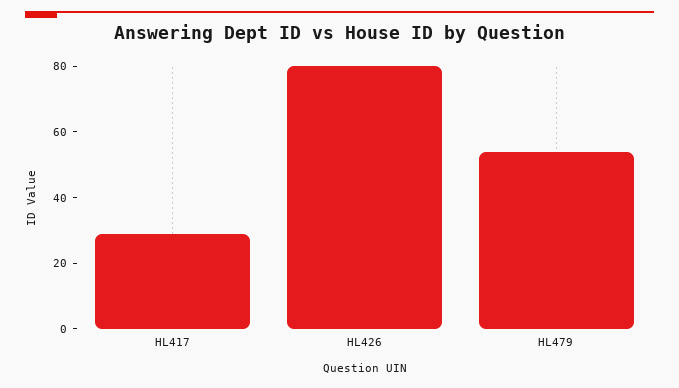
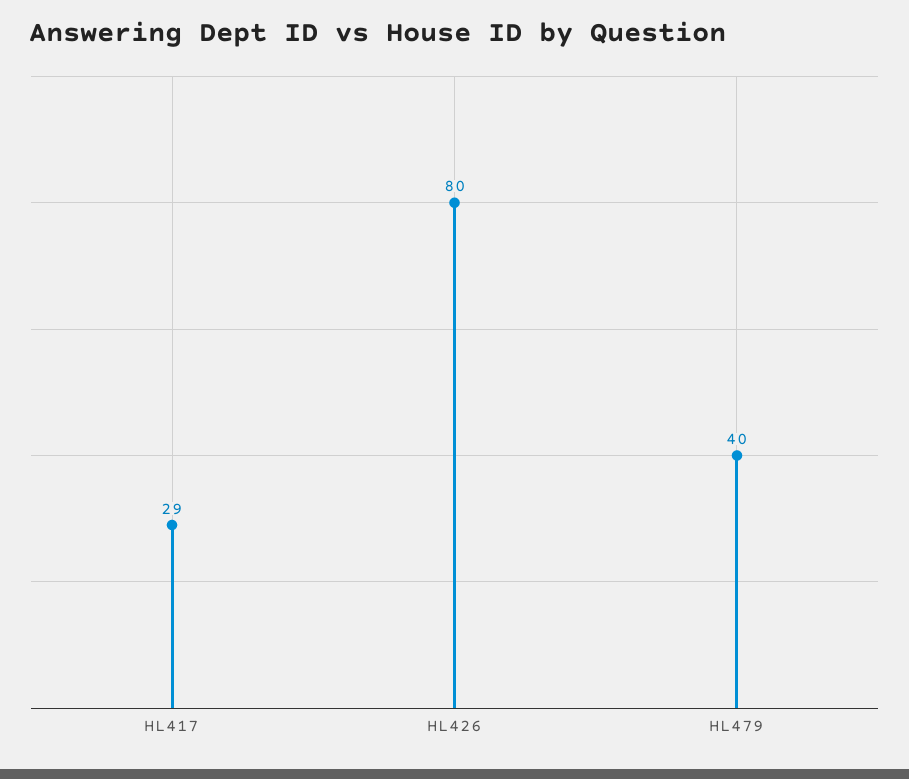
HL479: 55 -> 40

